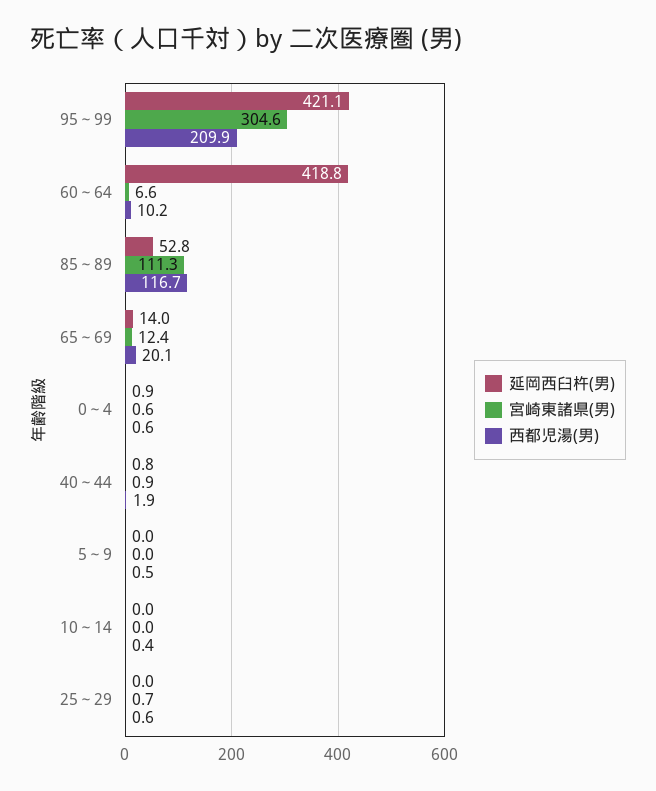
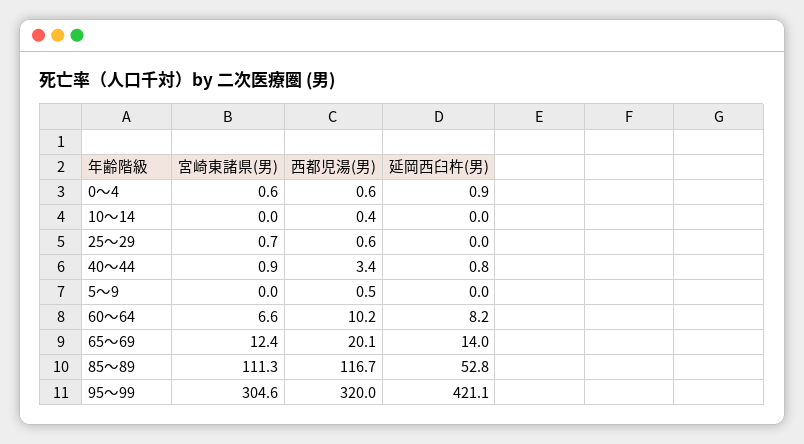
西都児湯(男), 95～99: 209.9 -> 320
延岡西臼杵(男), 60～64: 418.8 -> 8.2
西都児湯(男), 40～44: 1.9 -> 3.4

